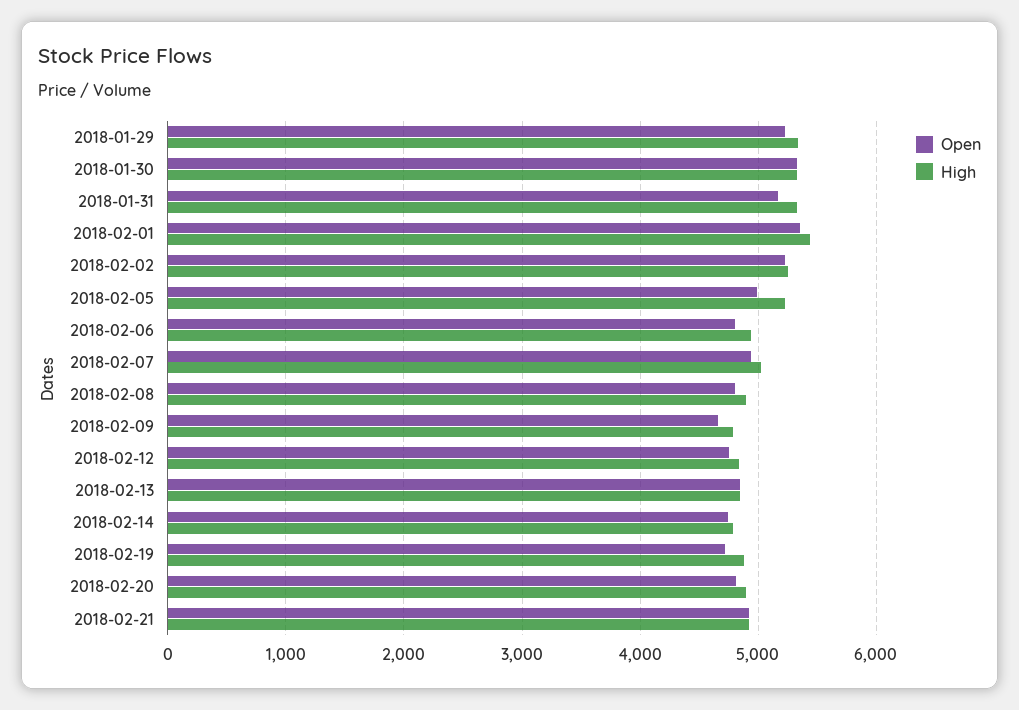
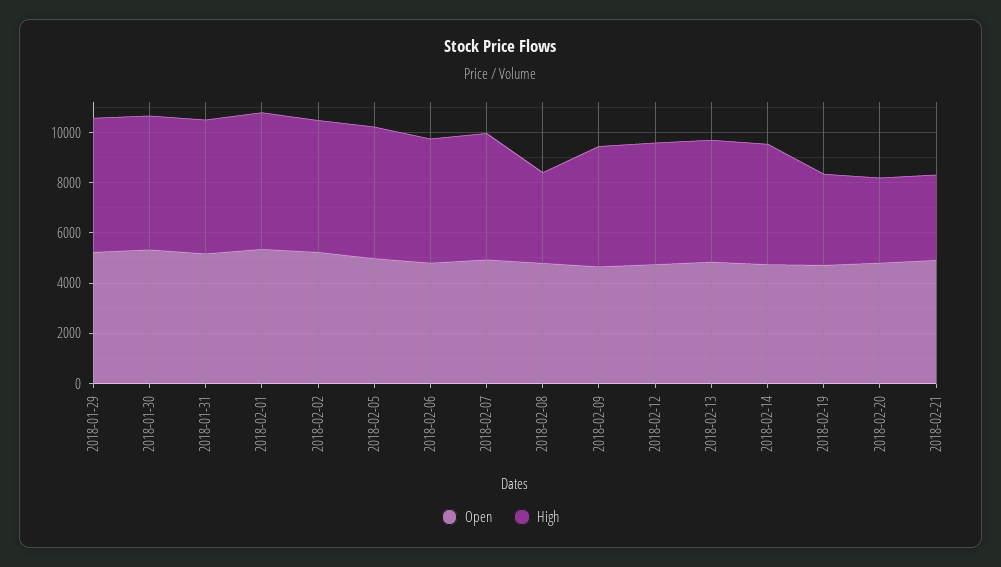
High, 2018-02-08: 4900 -> 3500
High, 2018-02-19: 4900 -> 3500
High, 2018-02-20: 4900 -> 3500
High, 2018-02-21: 4900 -> 3500

